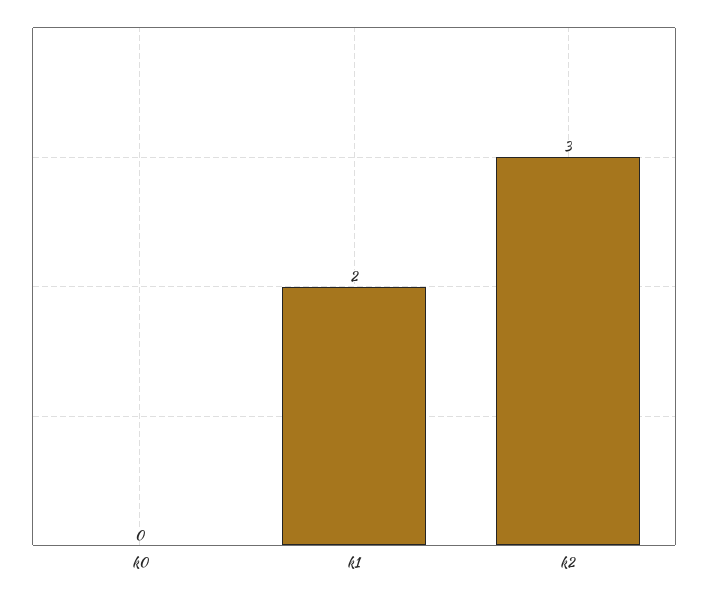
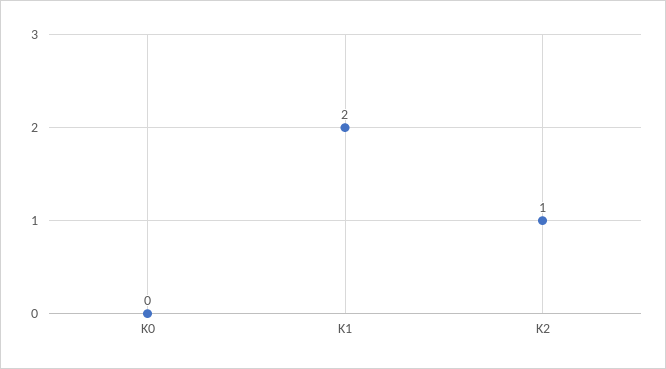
k2: 3 -> 1

